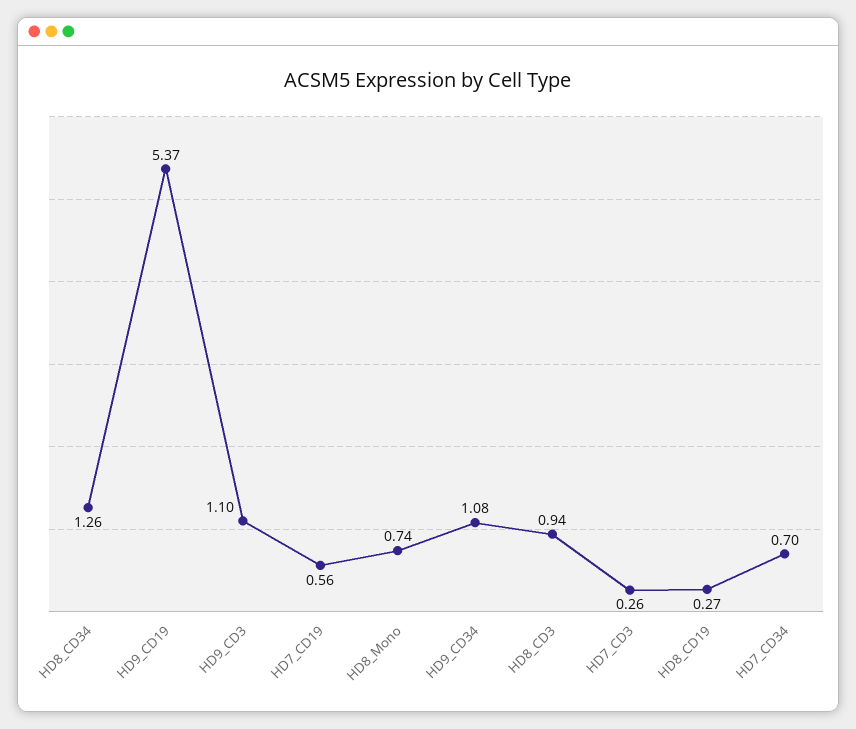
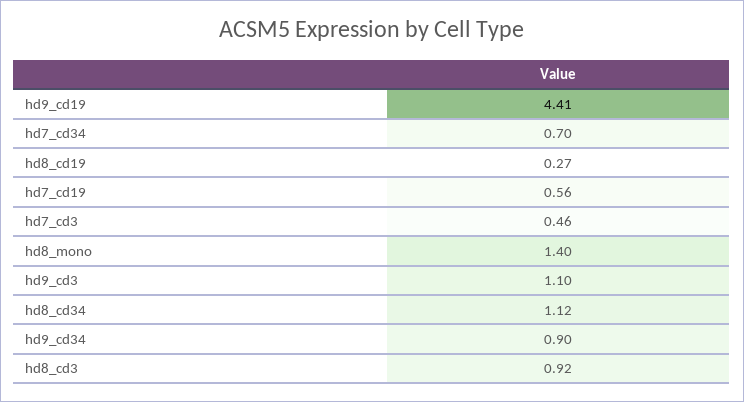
HD8_CD34: 1.26 -> 1.12
HD9_CD19: 5.37 -> 4.41
HD8_Mono: 0.74 -> 1.4
HD9_CD34: 1.08 -> 0.9
HD8_CD3: 0.94 -> 0.92
HD7_CD3: 0.26 -> 0.46

